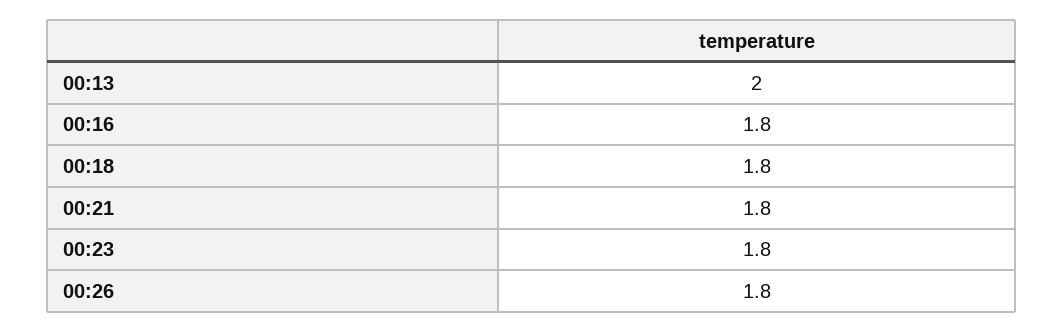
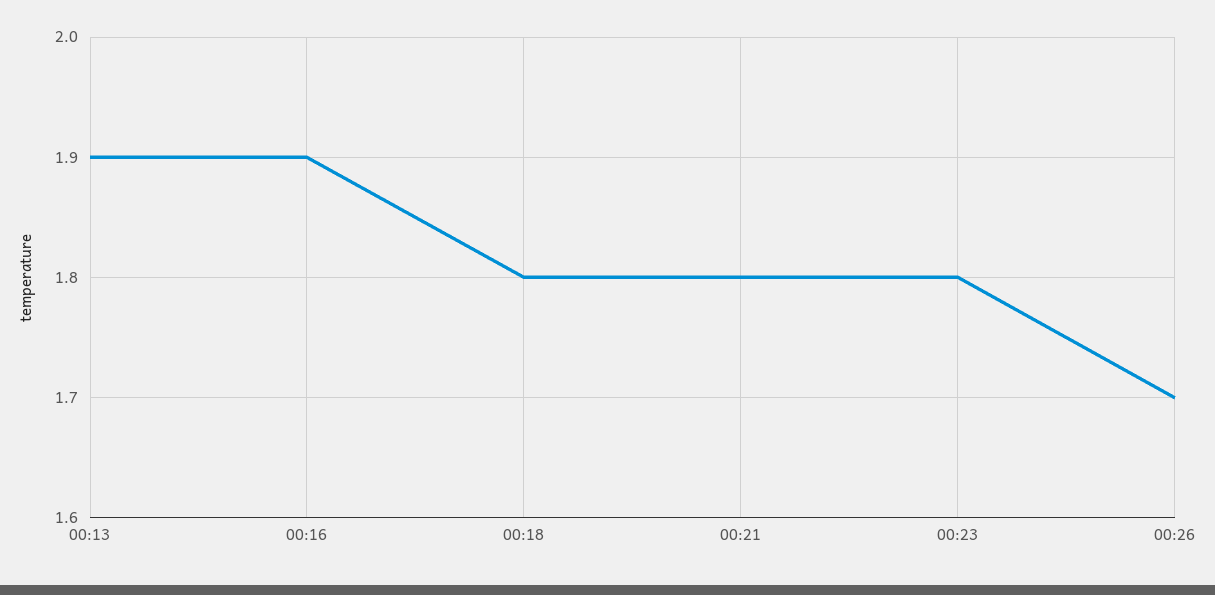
00:13: 2 -> 1.9
00:16: 1.8 -> 1.9
00:26: 1.8 -> 1.7

